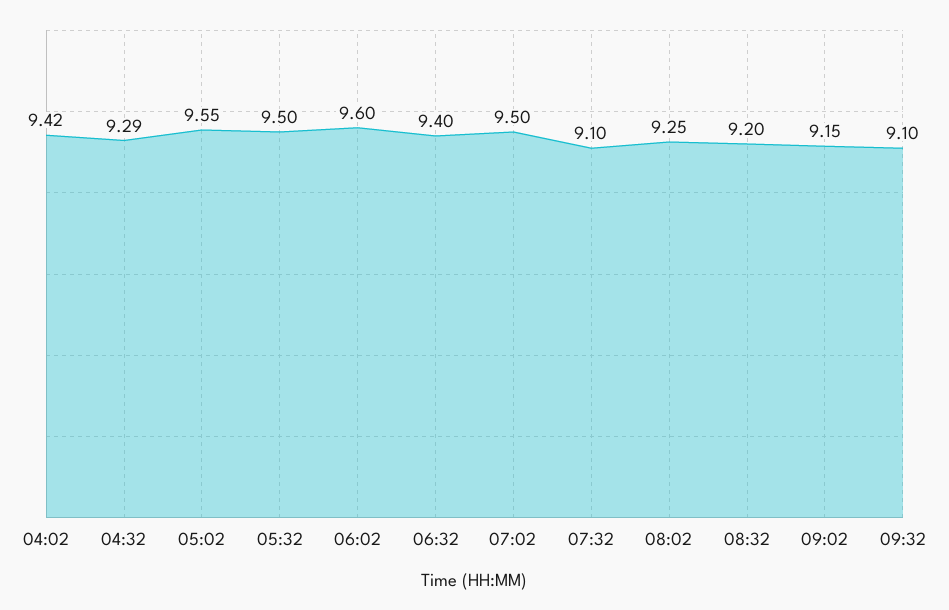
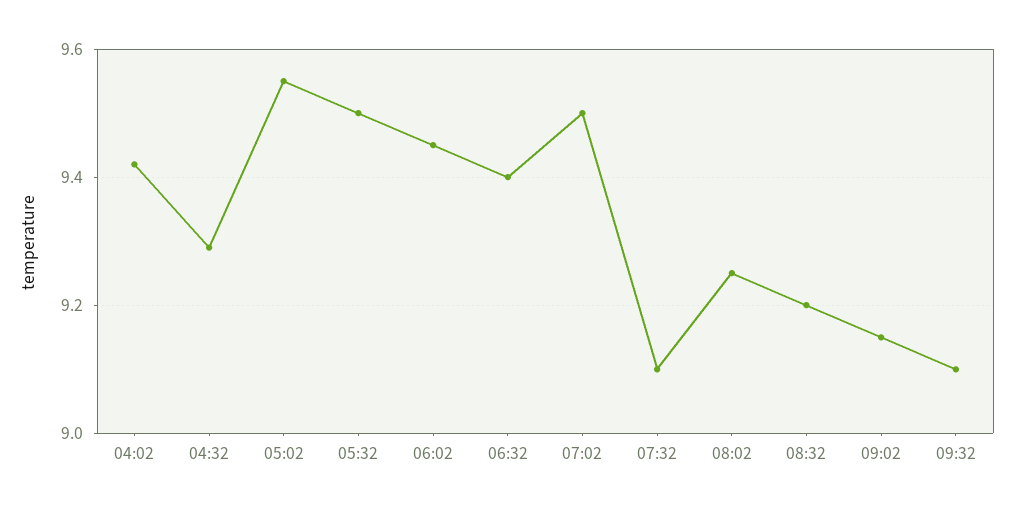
06:02: 9.6 -> 9.45

